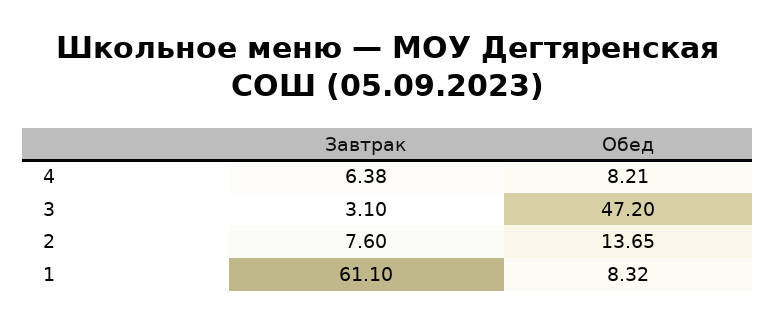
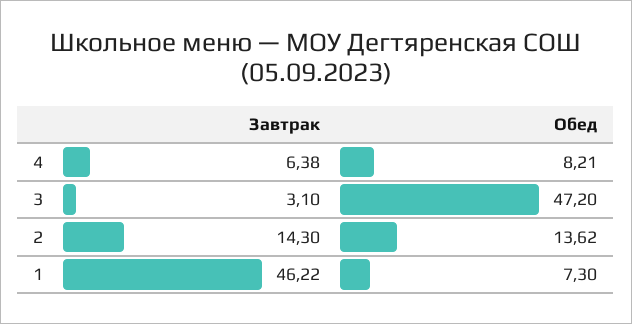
Завтрак, 2: 7.6 -> 14.3
Обед, 2: 13.65 -> 13.62
Завтрак, 1: 61.1 -> 46.22
Обед, 1: 8.32 -> 7.3

